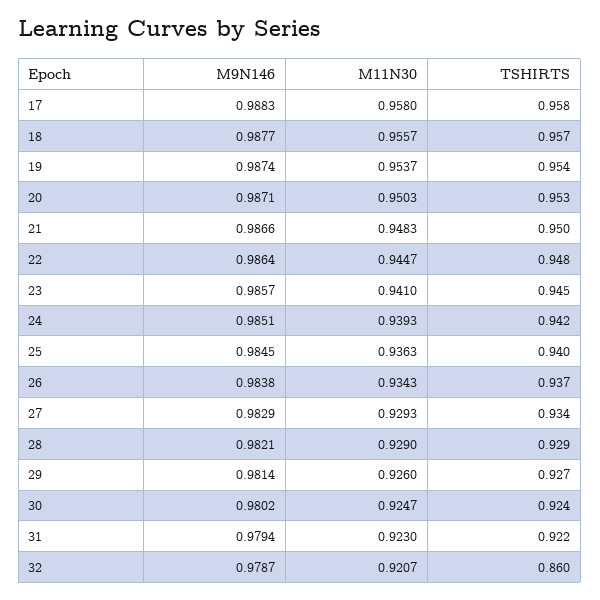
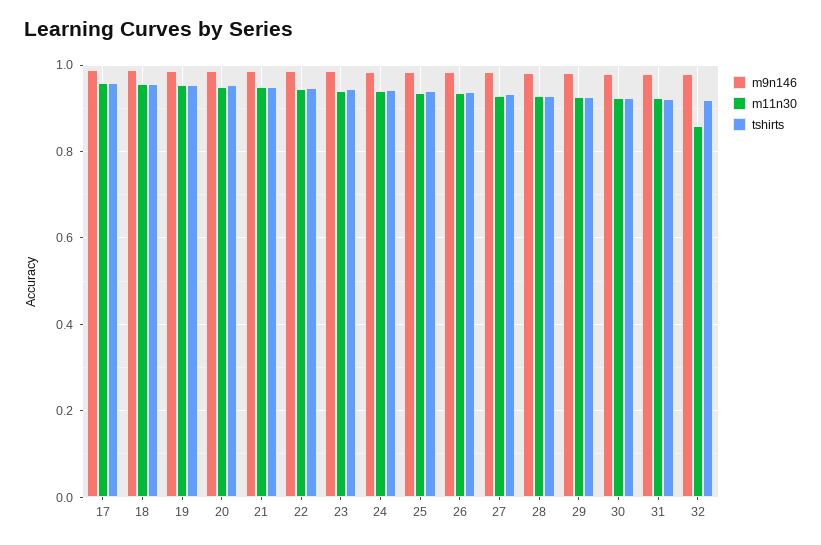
M11N30, 32: 0.9207 -> 0.86
TSHIRTS, 32: 0.86 -> 0.92

